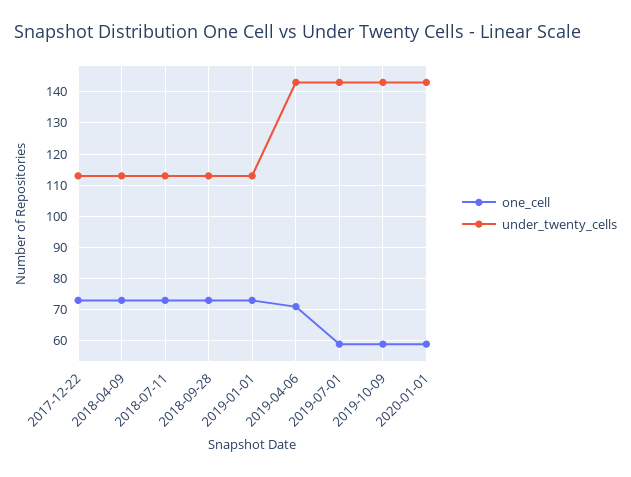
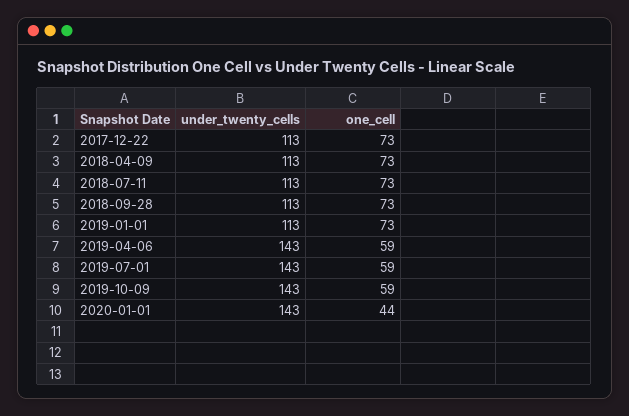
one_cell, 2019-04-06: 70 -> 59
one_cell, 2020-01-01: 60 -> 44

